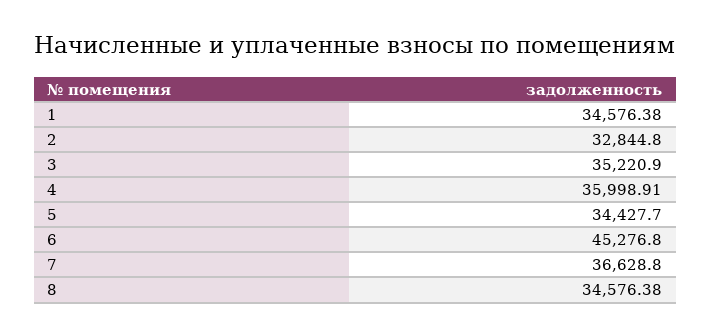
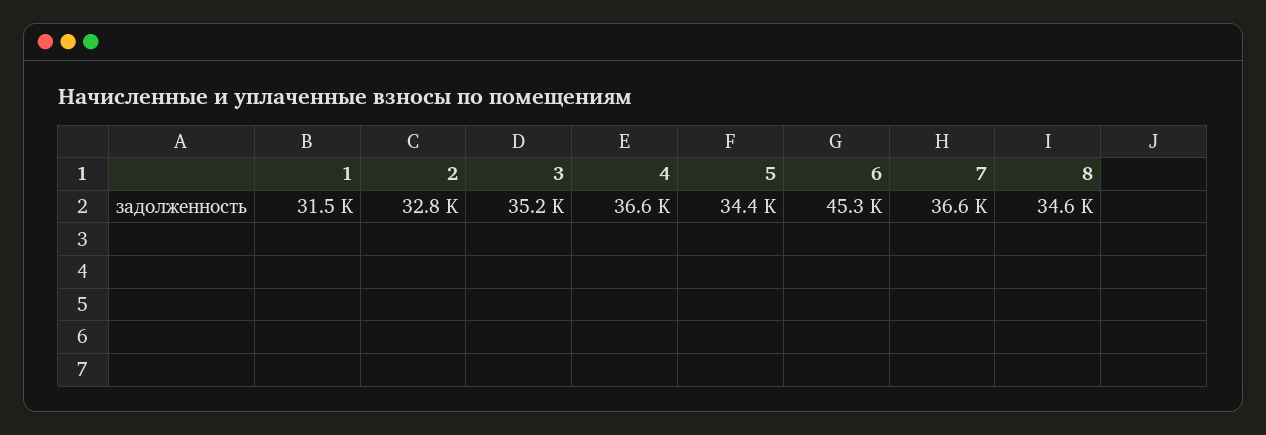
1: 34576.38 -> 31500
4: 35998.91 -> 36600

